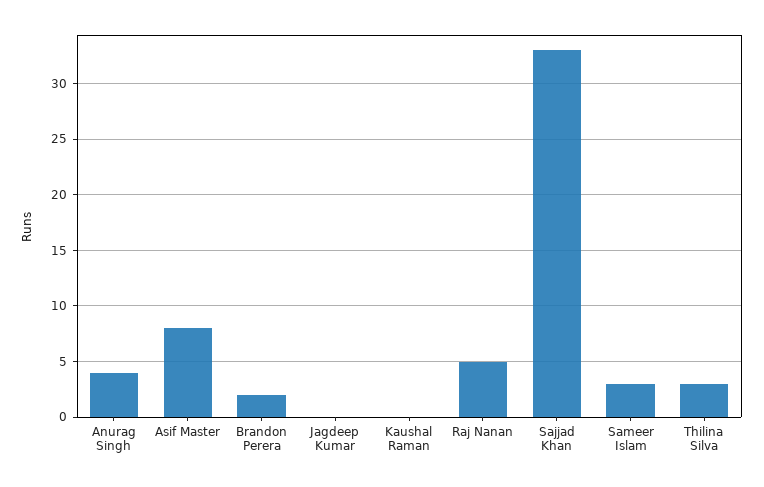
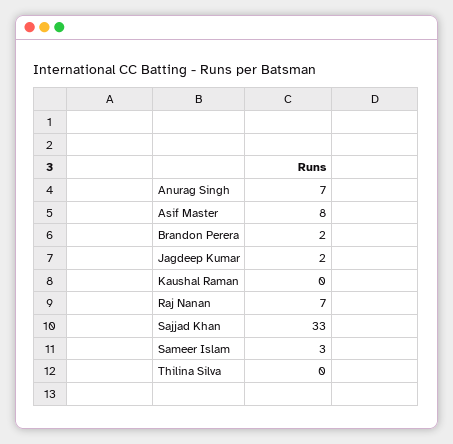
Anurag Singh: 4 -> 7
Jagdeep Kumar: 0 -> 2
Raj Nanan: 5 -> 7
Thilina Silva: 3 -> 0

